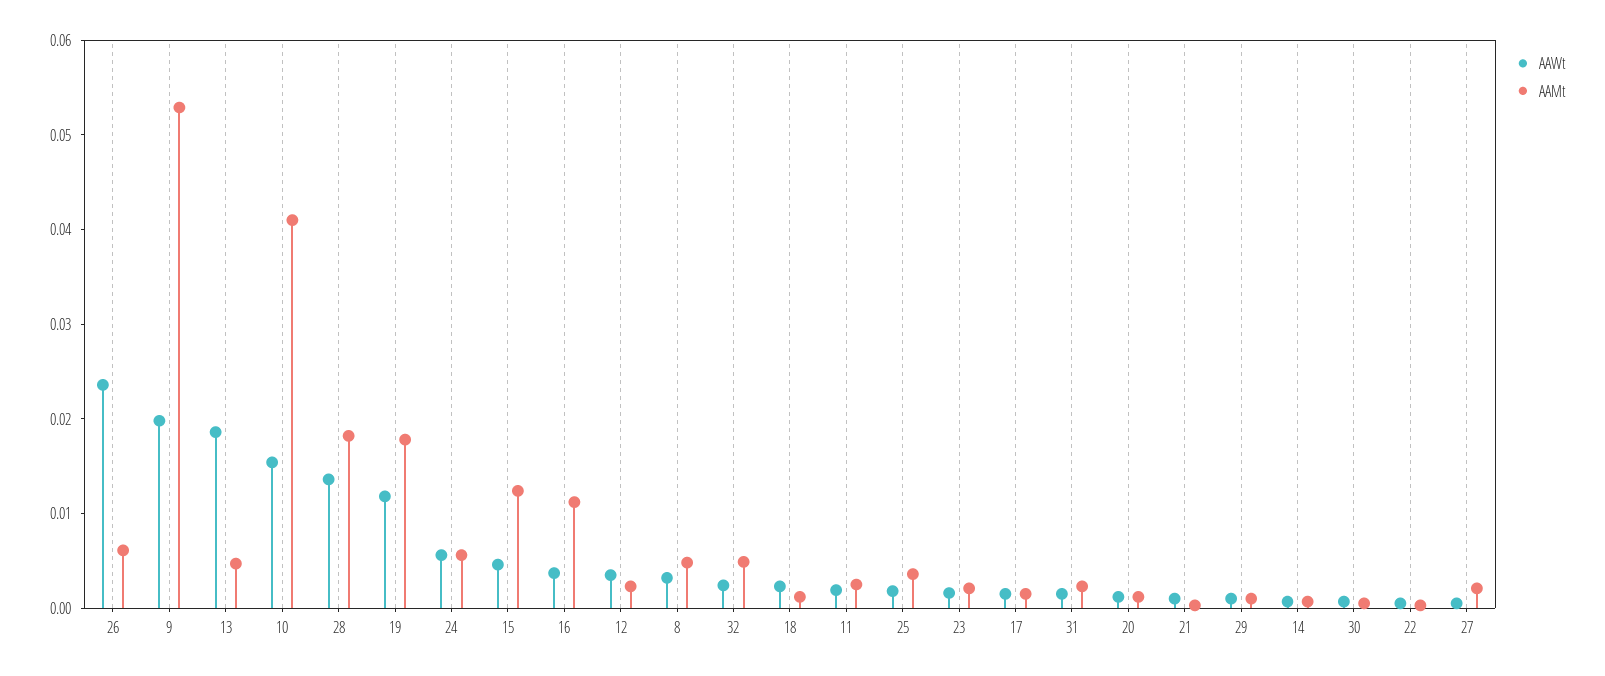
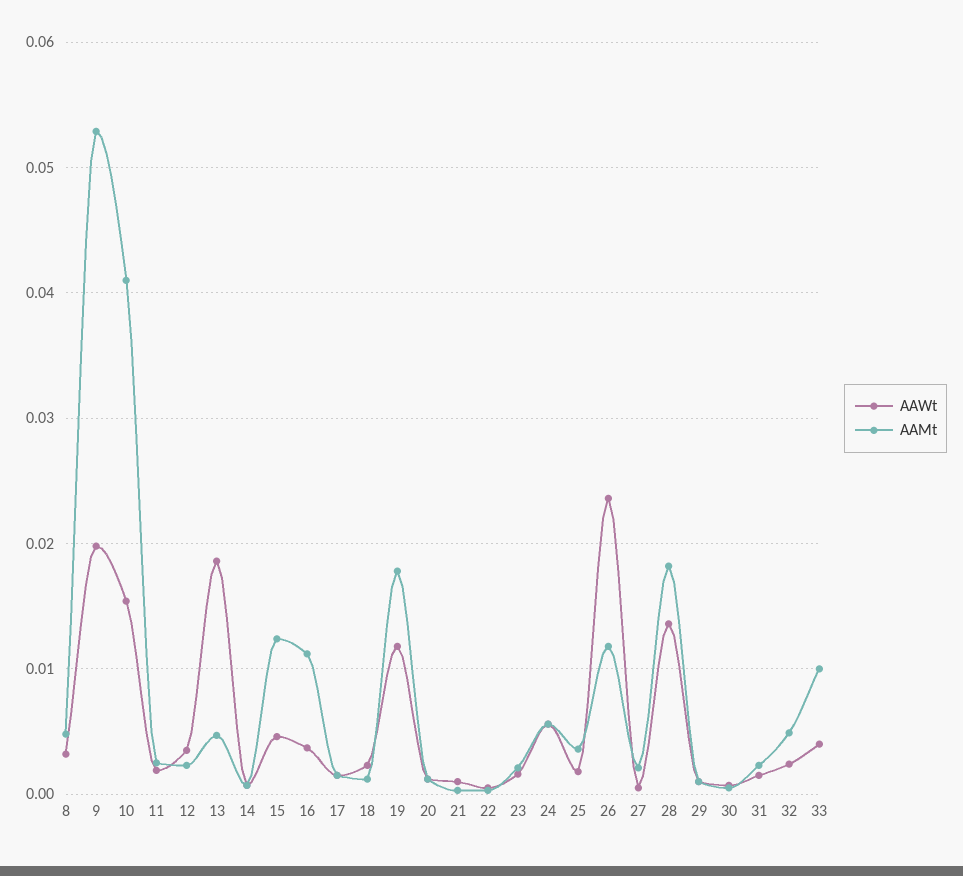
AAMt, 26: 0.006 -> 0.012
AAWt, 33: none -> 0.004
AAMt, 33: none -> 0.01

